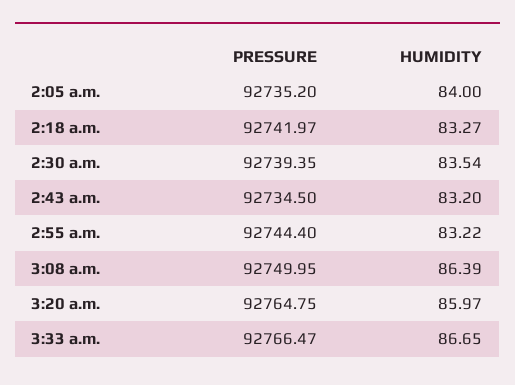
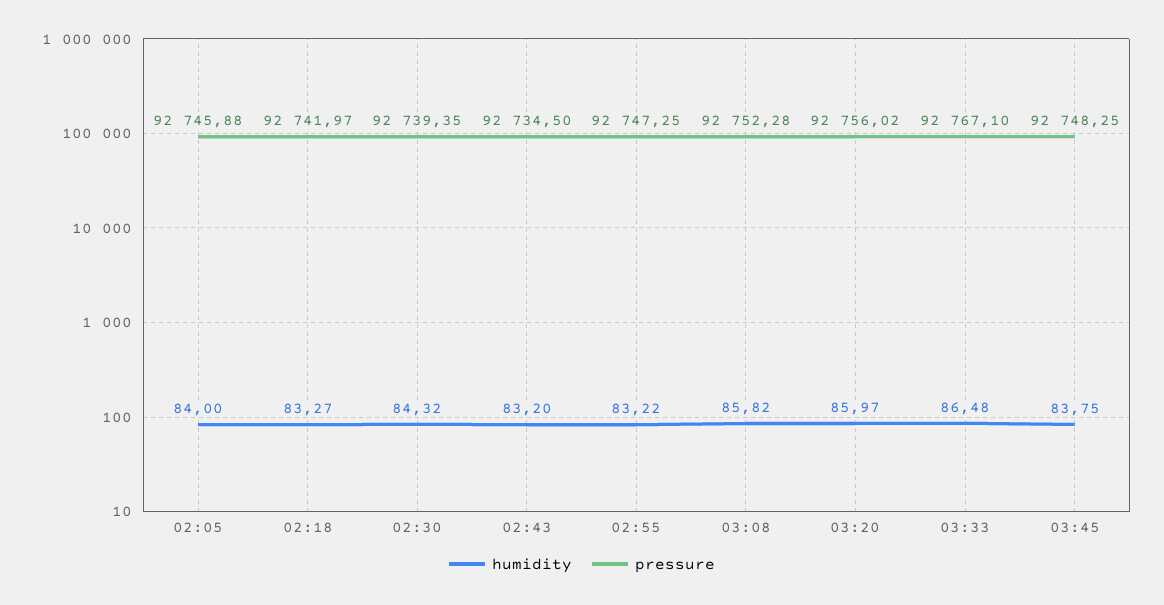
PRESSURE, 2:05 a.m.: 92735.2 -> 92745.88
HUMIDITY, 2:30 a.m.: 83.54 -> 84.32
PRESSURE, 2:55 a.m.: 92744.4 -> 92747.25
PRESSURE, 3:08 a.m.: 92749.95 -> 92752.28
HUMIDITY, 3:08 a.m.: 86.39 -> 85.82
PRESSURE, 3:20 a.m.: 92764.75 -> 92756.02
PRESSURE, 3:33 a.m.: 92766.47 -> 92767.1
HUMIDITY, 3:33 a.m.: 86.65 -> 86.48
HUMIDITY, 03:45: none -> 83.75
PRESSURE, 03:45: none -> 92748.25

